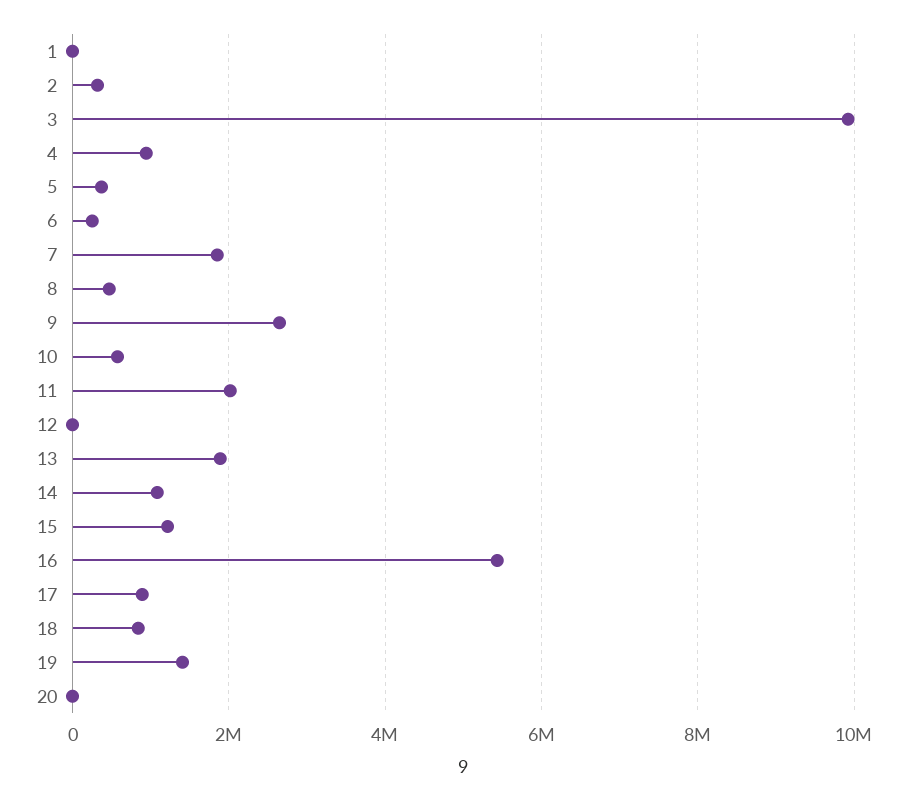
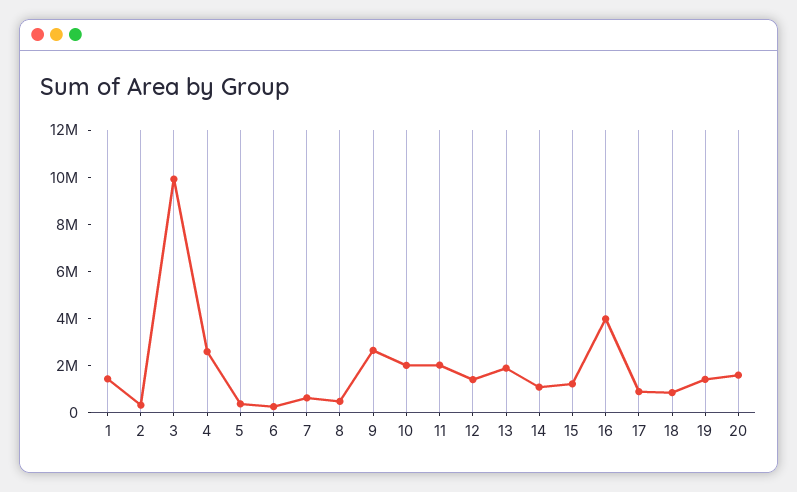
1: 0 -> 1500000
4: 1000000 -> 2500000
7: 1800000 -> 500000
10: 600000 -> 2000000
12: 0 -> 1500000
16: 5400000 -> 4000000
20: 0 -> 1500000

